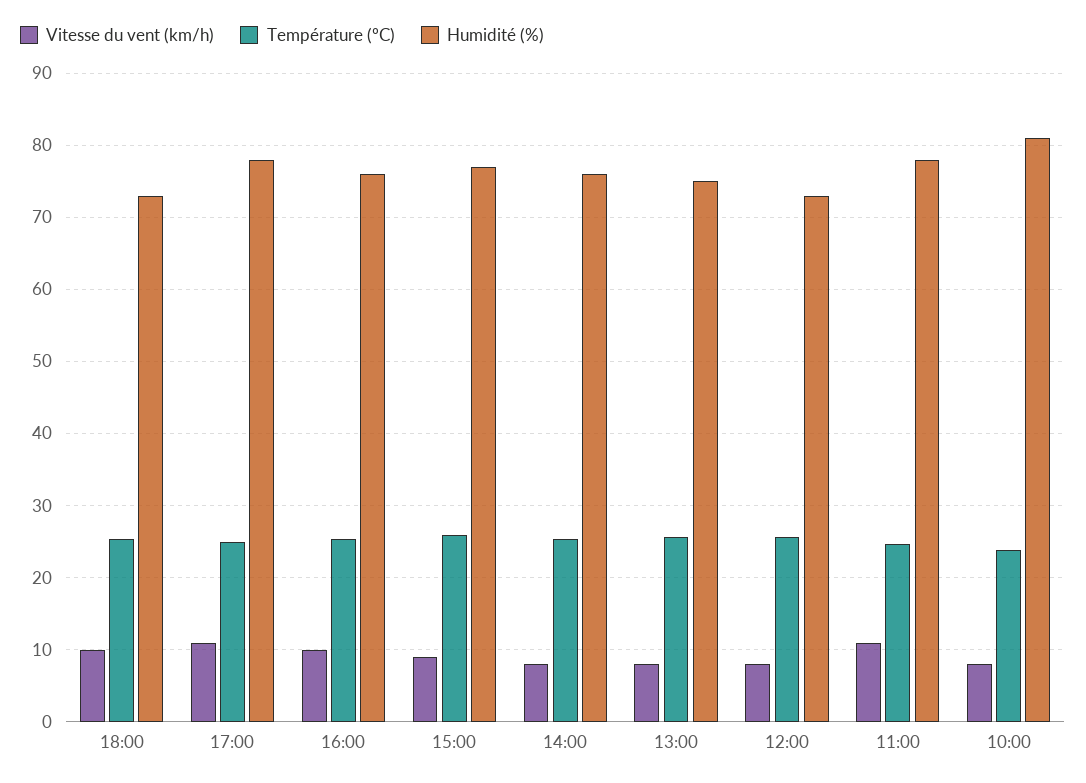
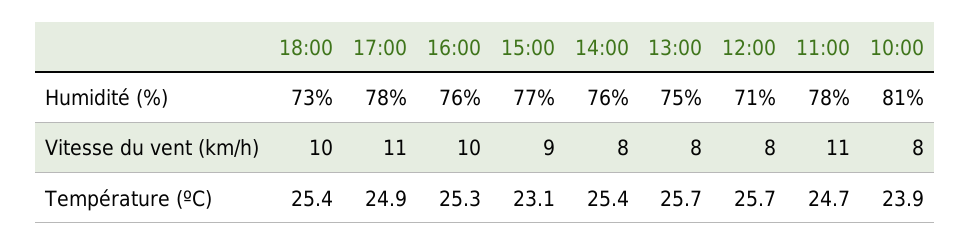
Température (ºC), 15:00: 26 -> 23.1
Humidité (%), 12:00: 73 -> 71

